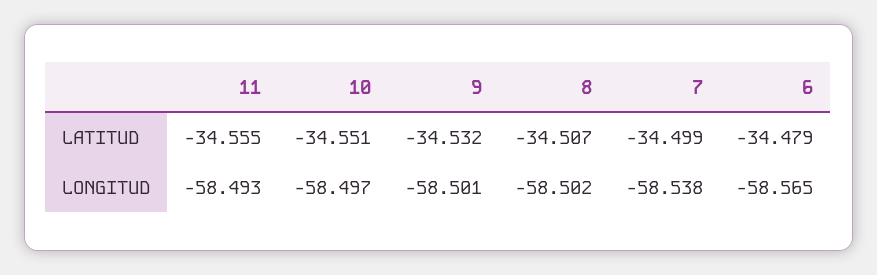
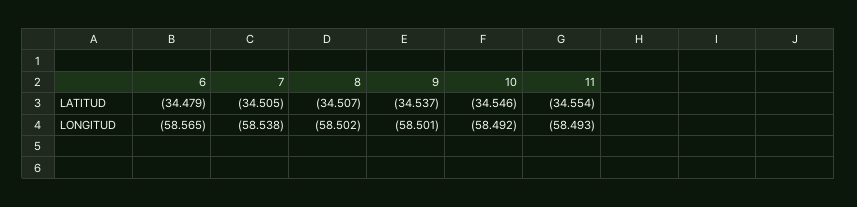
11, LATITUD: -34.555 -> -34.554
10, LATITUD: -34.551 -> -34.546
9, LATITUD: -34.532 -> -34.537
7, LATITUD: -34.499 -> -34.505
10, LONGITUD: -58.497 -> -58.492

